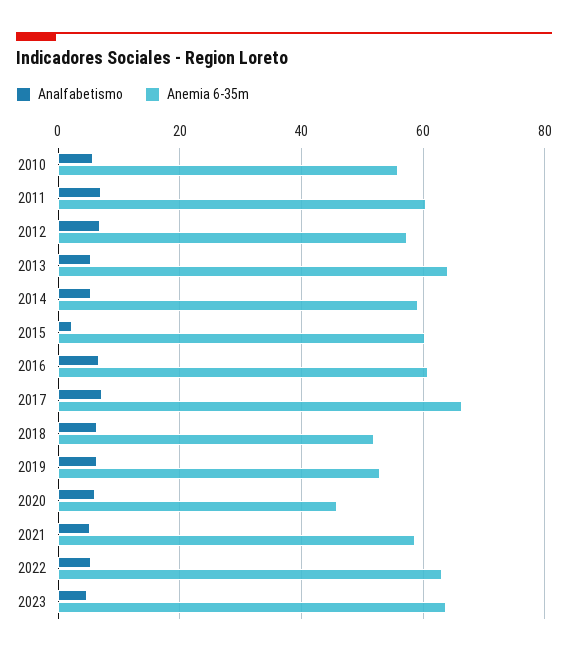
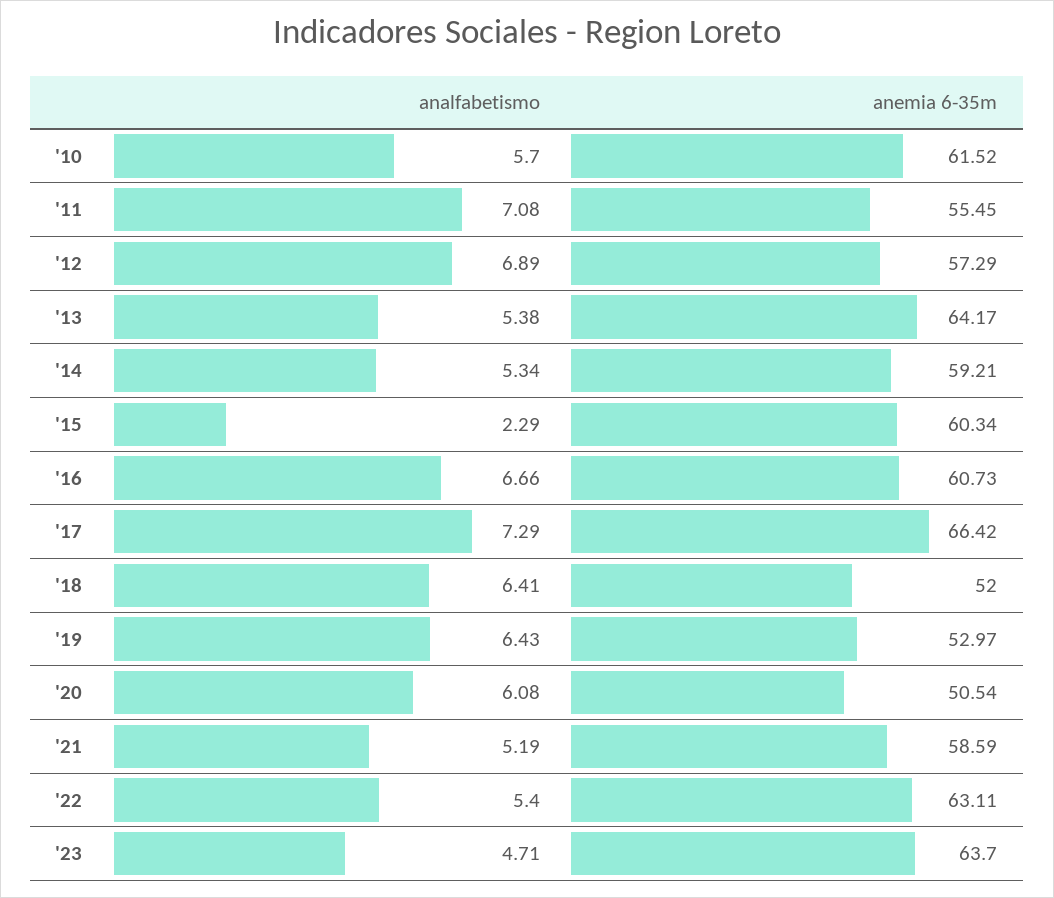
Anemia 6-35m, 2010: 56 -> 61.52
Anemia 6-35m, 2011: 60 -> 55.45
Anemia 6-35m, 2020: 46 -> 50.54

